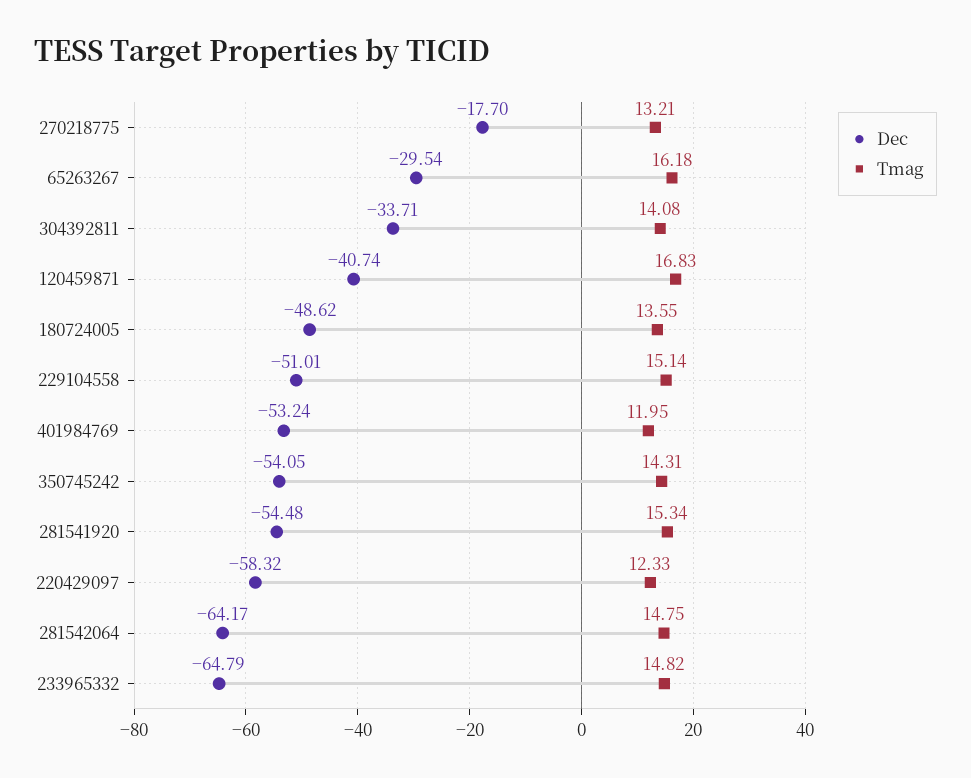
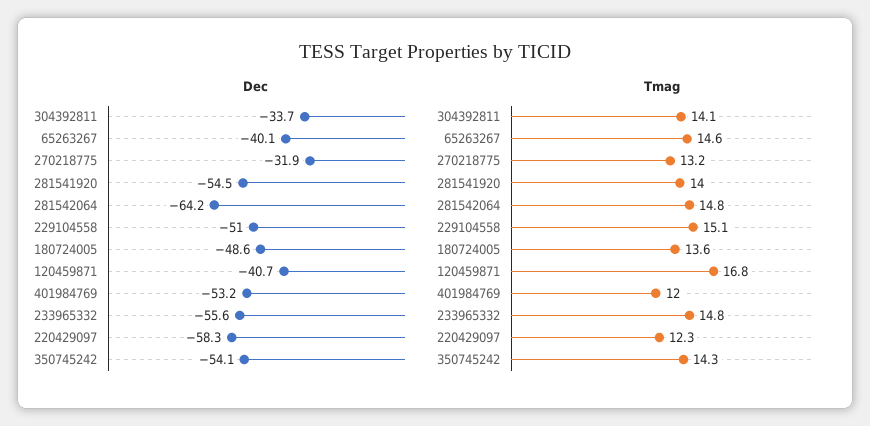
Dec, 270218775: -17.7 -> -31.9
Dec, 65263267: -29.54 -> -40.1
Tmag, 65263267: 16.18 -> 14.6
Tmag, 281541920: 15.34 -> 14
Dec, 233965332: -64.79 -> -55.6

